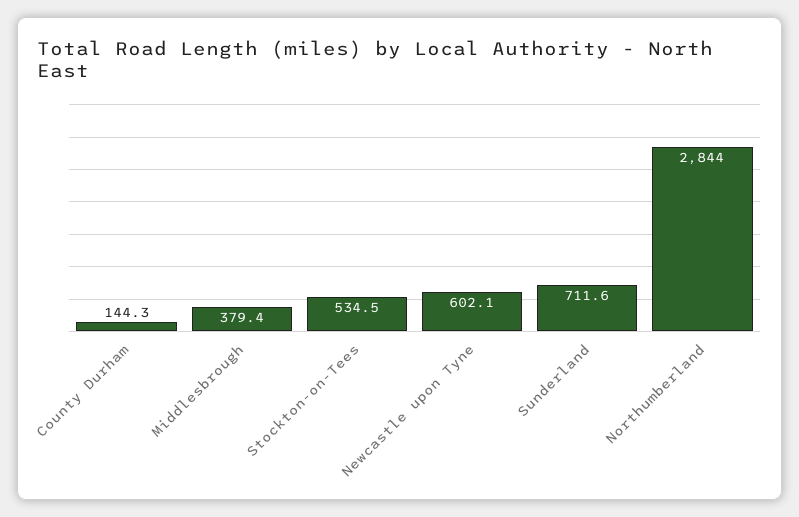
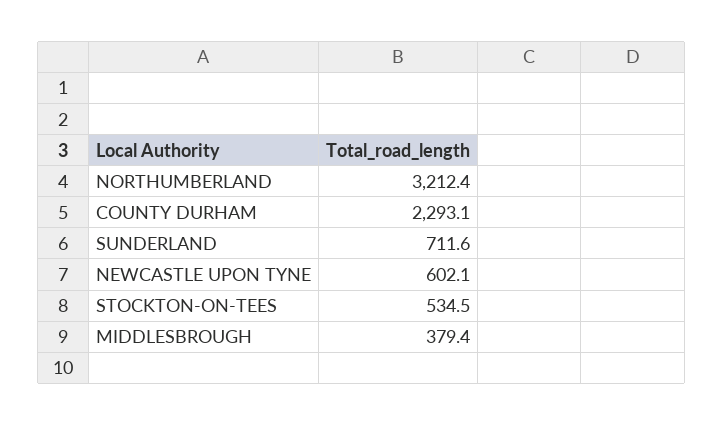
County Durham: 144.3 -> 2293.1
Northumberland: 2844 -> 3212.4

